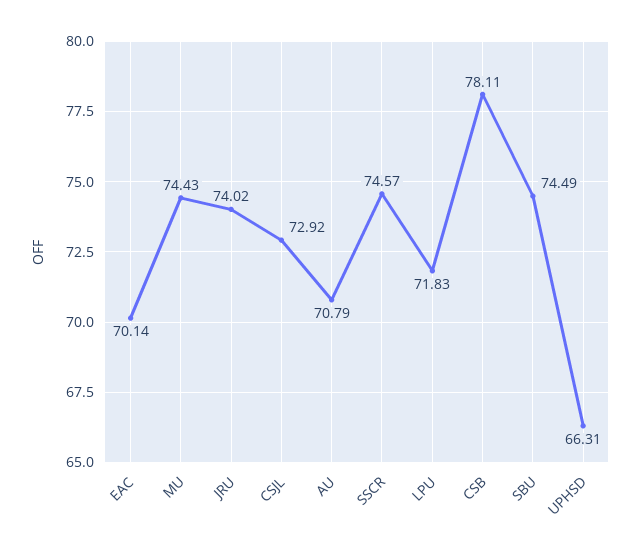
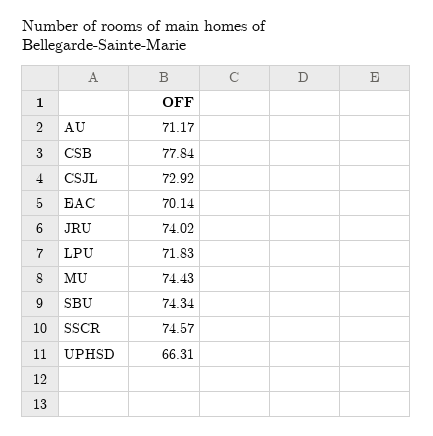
AU: 70.79 -> 71.17
CSB: 78.11 -> 77.84
SBU: 74.49 -> 74.34

